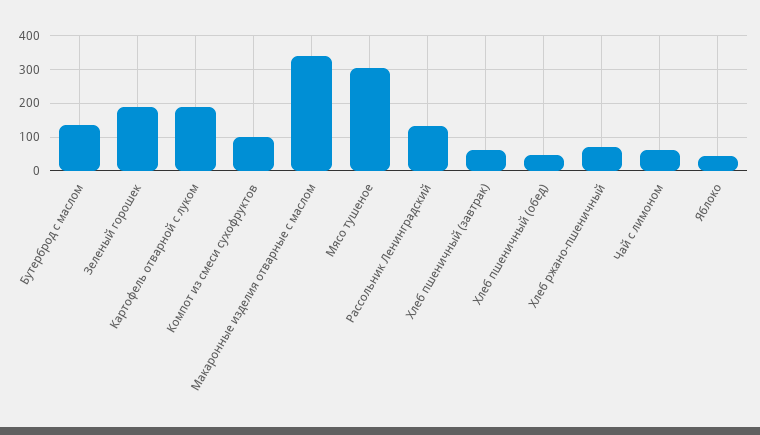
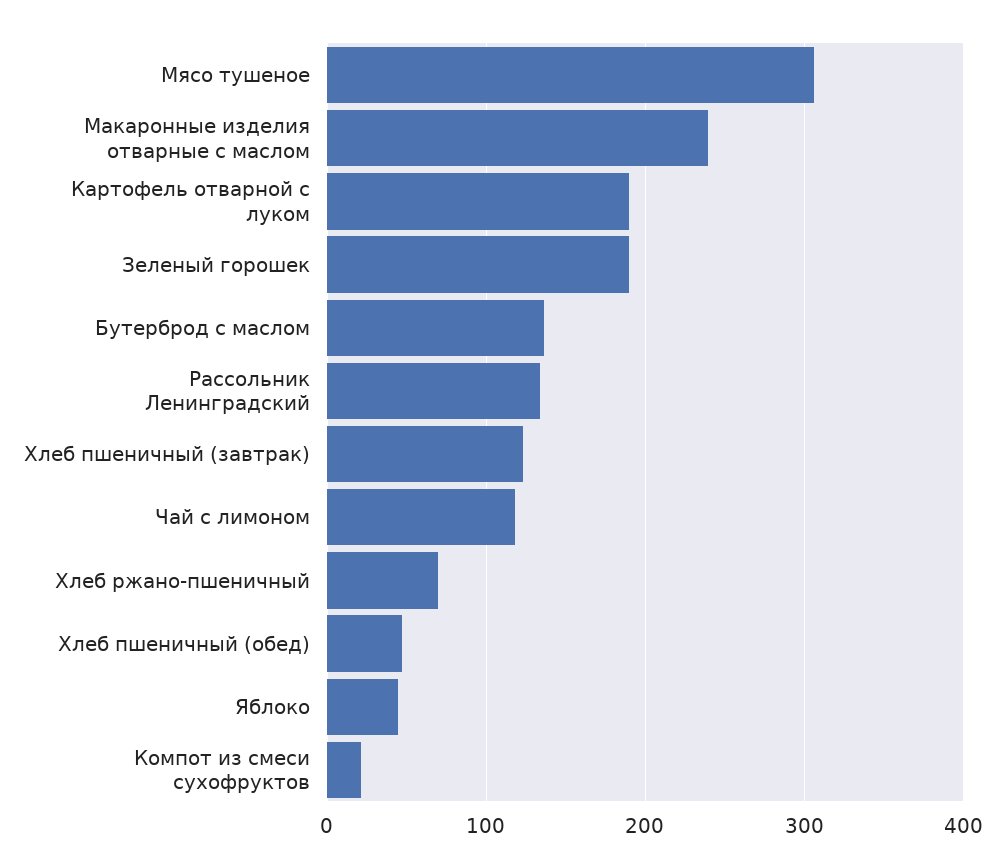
Компот из смеси сухофруктов: 100 -> 20
Макаронные изделия отварные с маслом: 340 -> 240
Хлеб пшеничный (завтрак): 60 -> 120
Чай с лимоном: 60 -> 120

